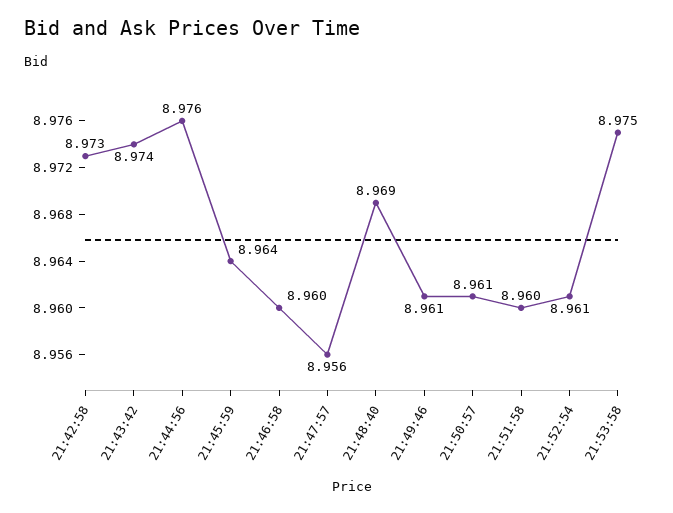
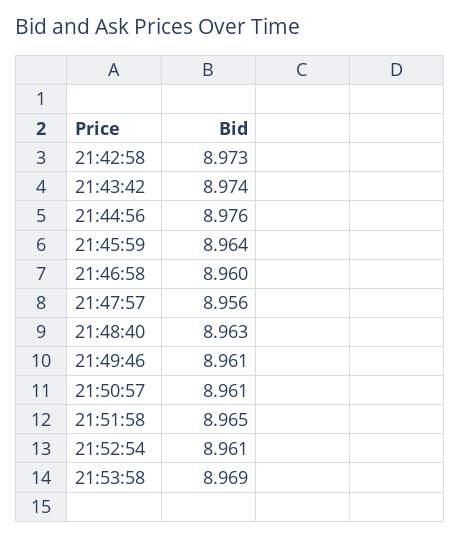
21:48:40: 8.969 -> 8.963
21:51:58: 8.96 -> 8.965
21:53:58: 8.975 -> 8.969

